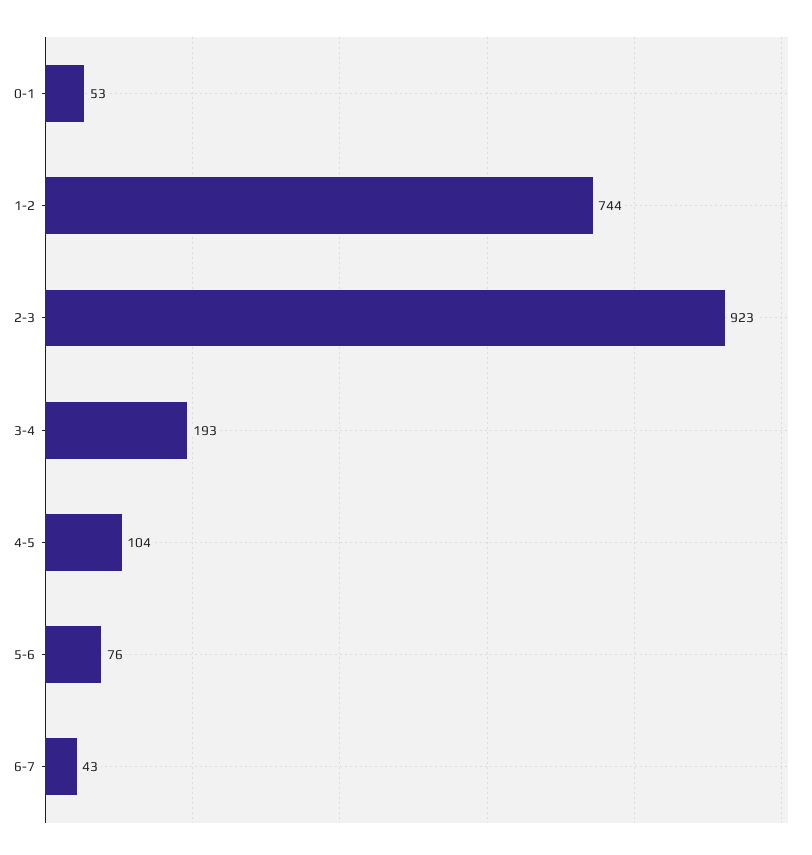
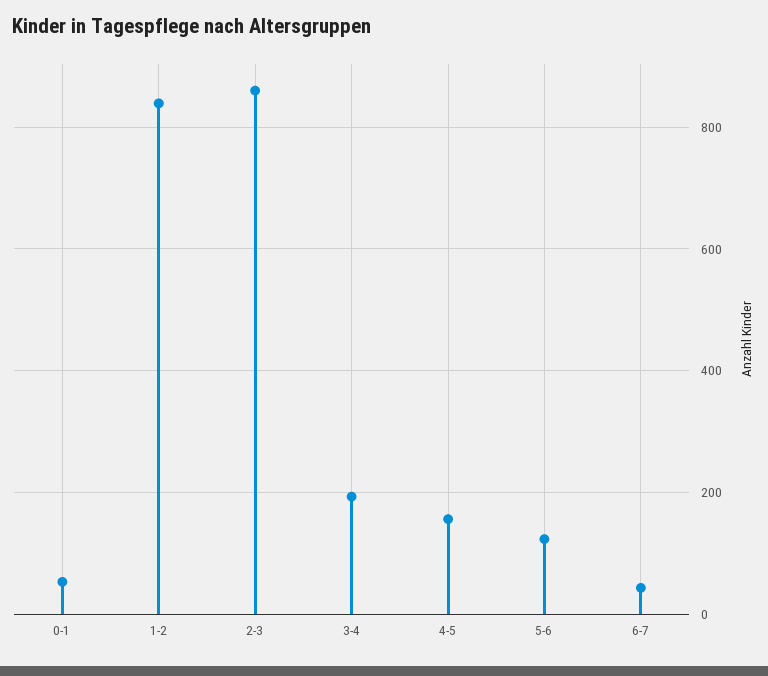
1-2: 744 -> 840
2-3: 923 -> 860
4-5: 104 -> 160
5-6: 76 -> 120

